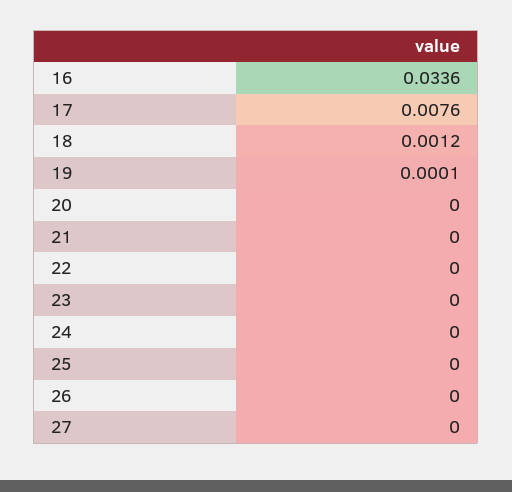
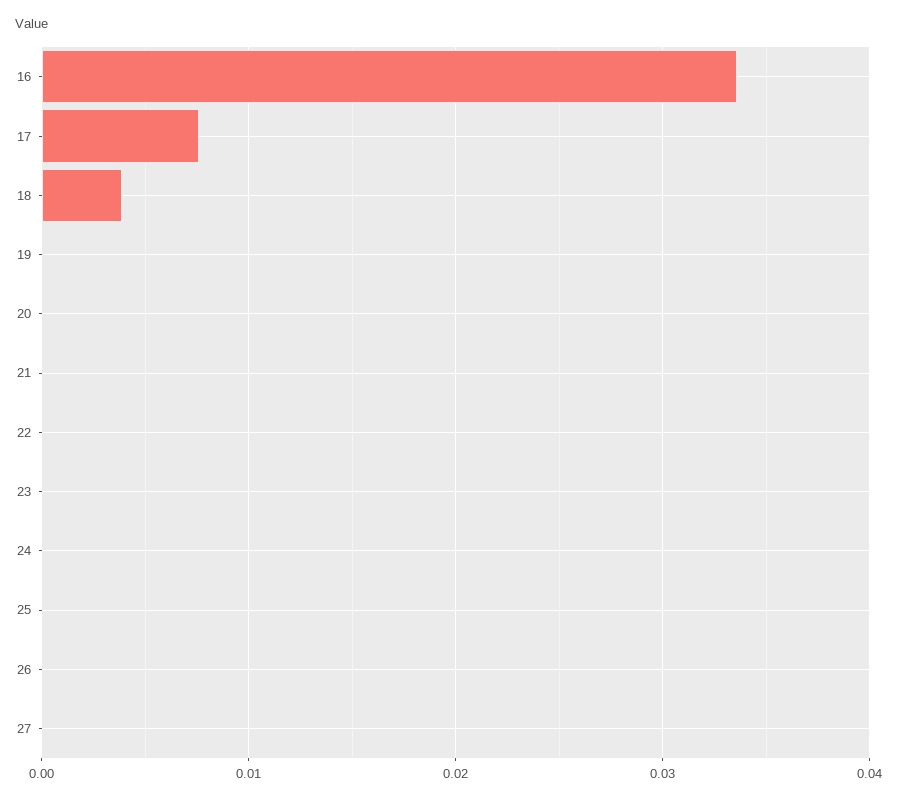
18: 0.0012 -> 0.004

